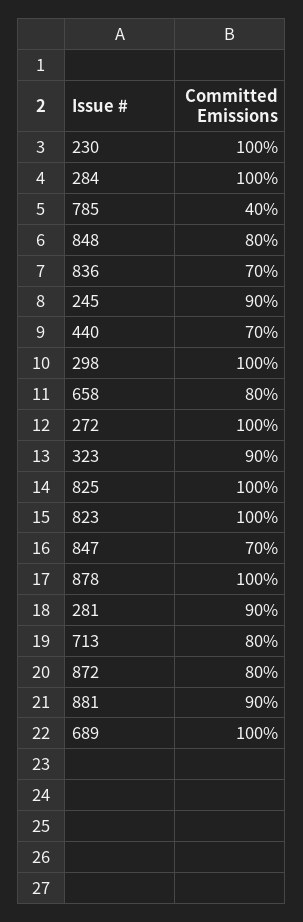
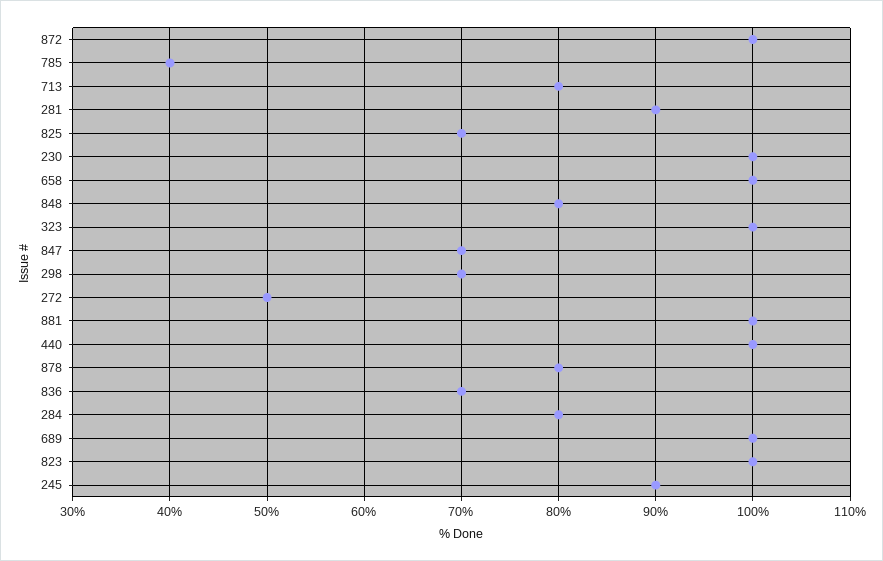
284: 100 -> 80
440: 70 -> 100
298: 100 -> 70
658: 80 -> 100
272: 100 -> 50
323: 90 -> 100
825: 100 -> 70
878: 100 -> 80
872: 80 -> 100
881: 90 -> 100

